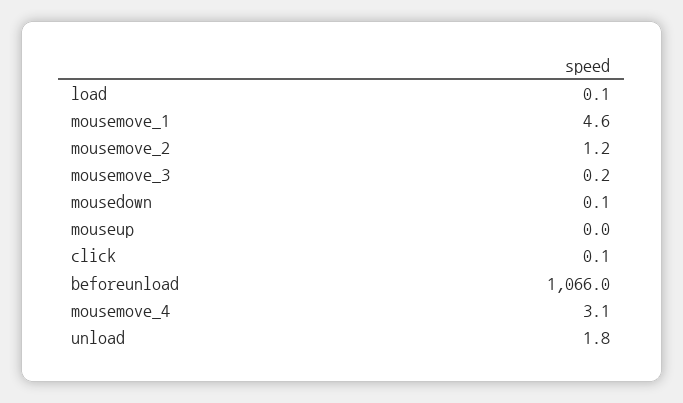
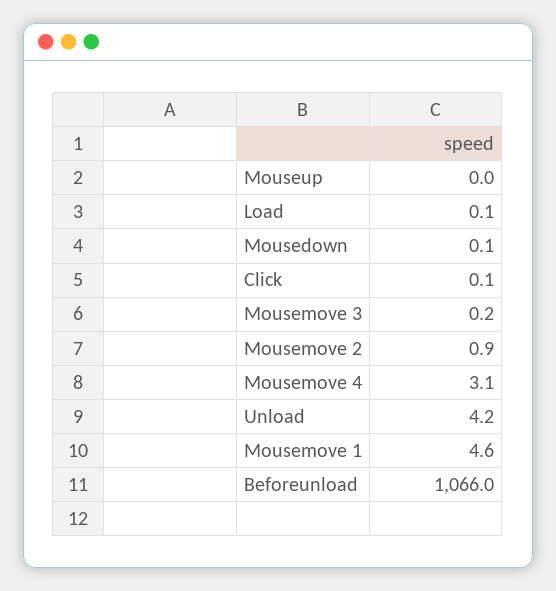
mousemove_2: 1.2 -> 0.9
unload: 1.8 -> 4.2

